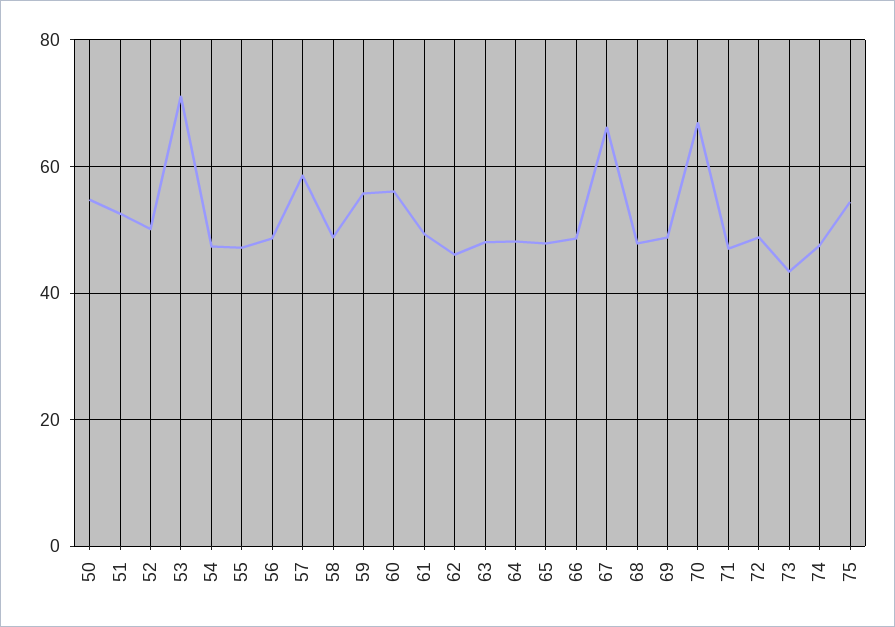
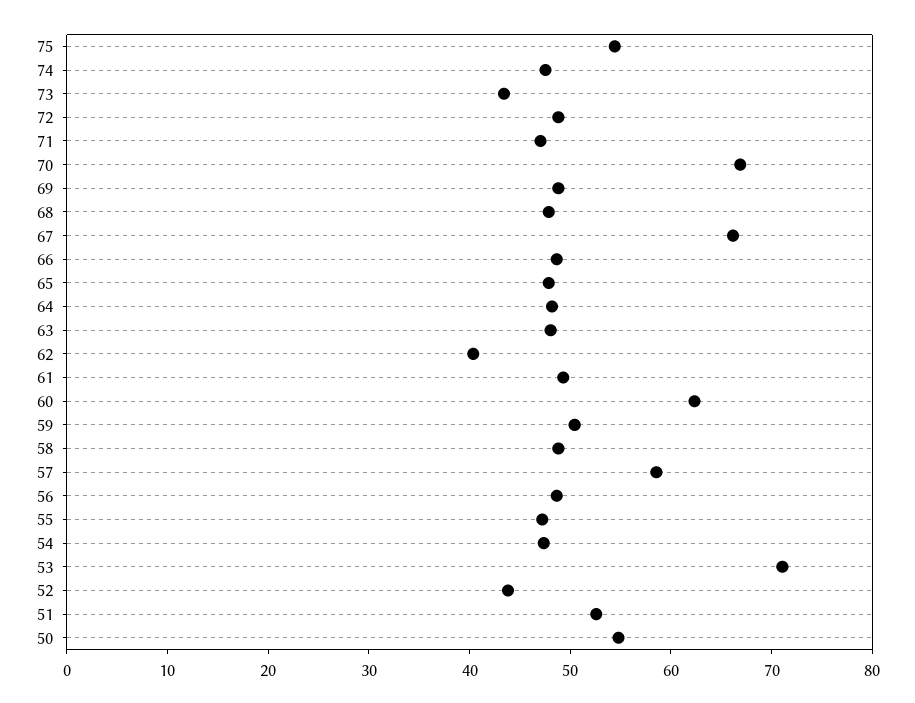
52: 50 -> 44
59: 56 -> 50
60: 56 -> 62
62: 46 -> 40

